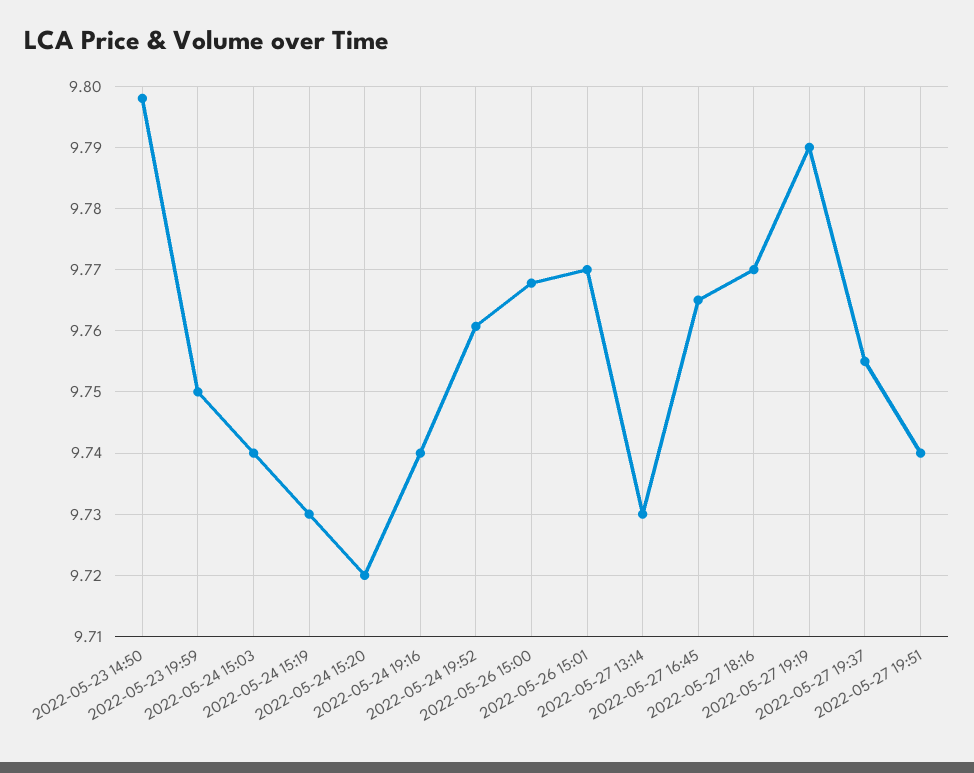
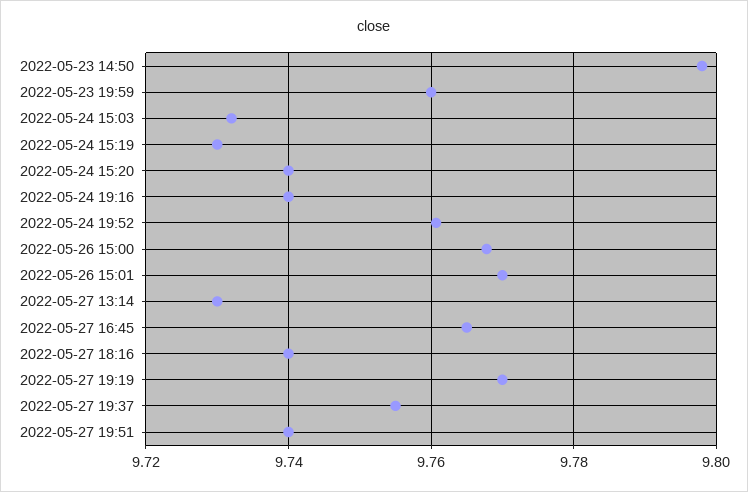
2022-05-23 19:59: 9.75 -> 9.76
2022-05-24 15:03: 9.74 -> 9.732
2022-05-24 15:20: 9.72 -> 9.74
2022-05-27 18:16: 9.77 -> 9.74
2022-05-27 19:19: 9.79 -> 9.77

